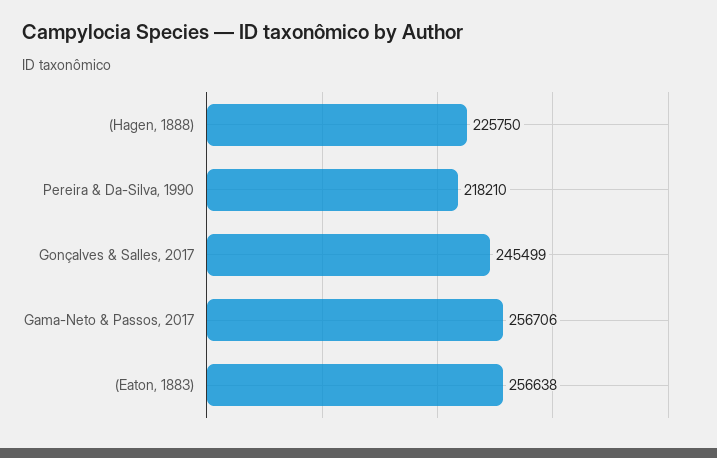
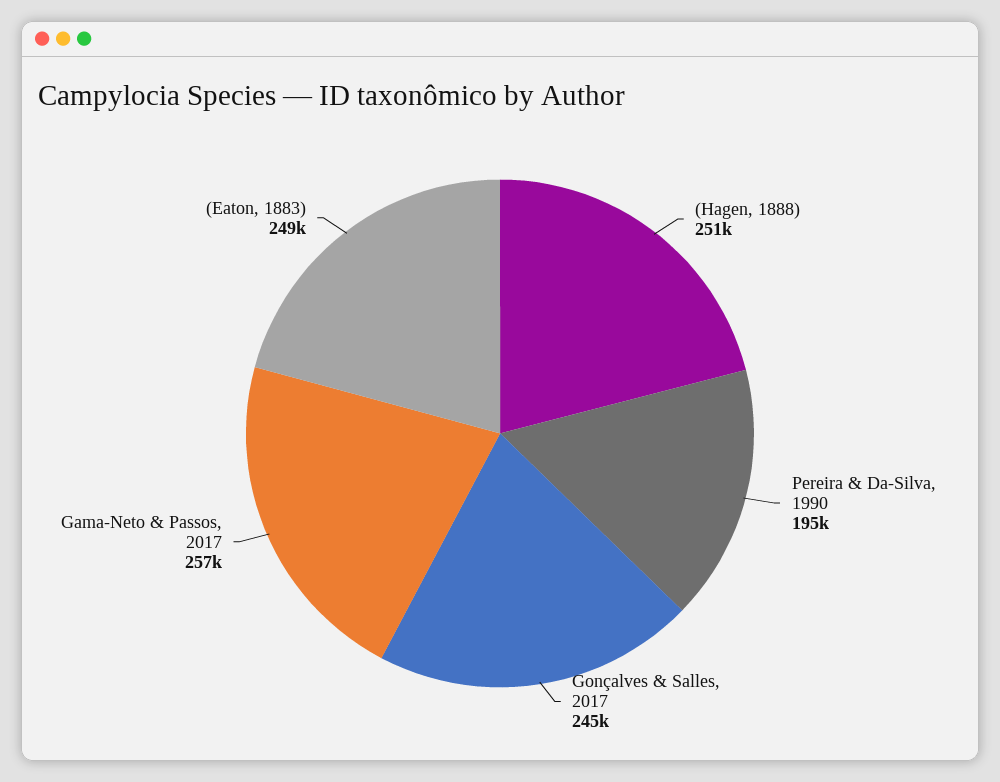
(Hagen, 1888): 225750 -> 251000
Pereira & Da-Silva, 1990: 218210 -> 195000
(Eaton, 1883): 256638 -> 249000

